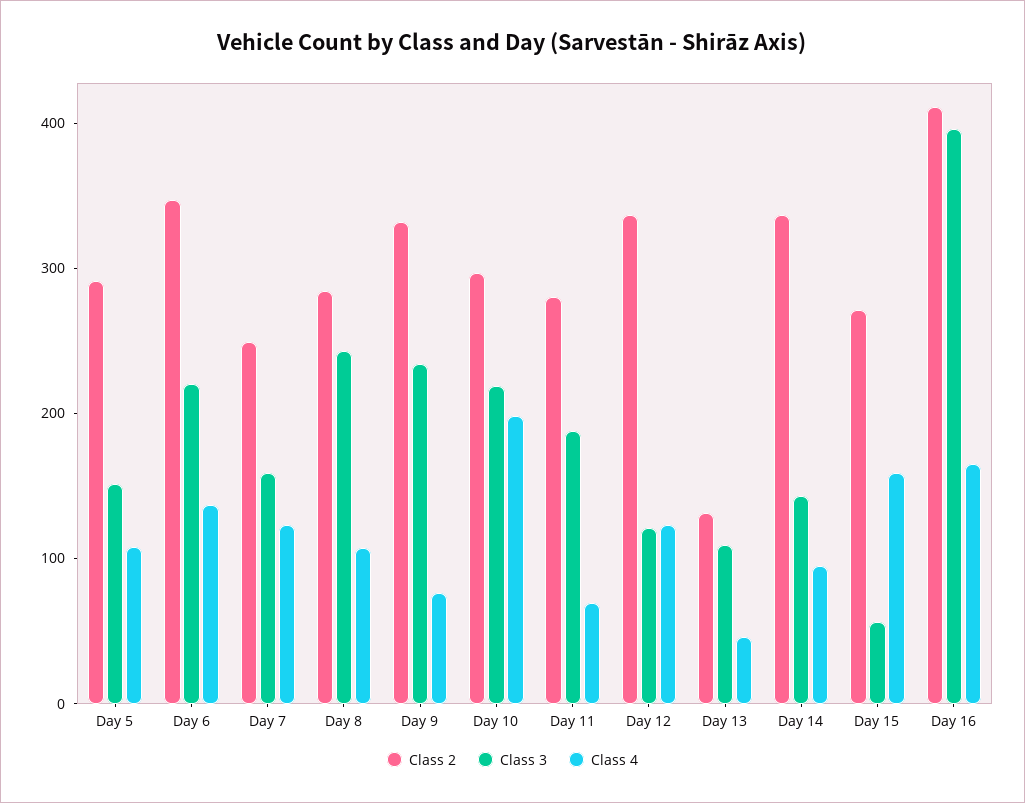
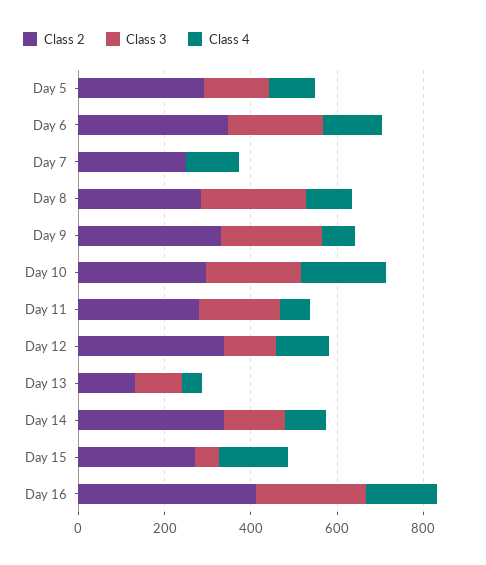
Class 3, Day 7: 160 -> 0
Class 3, Day 16: 400 -> 250

